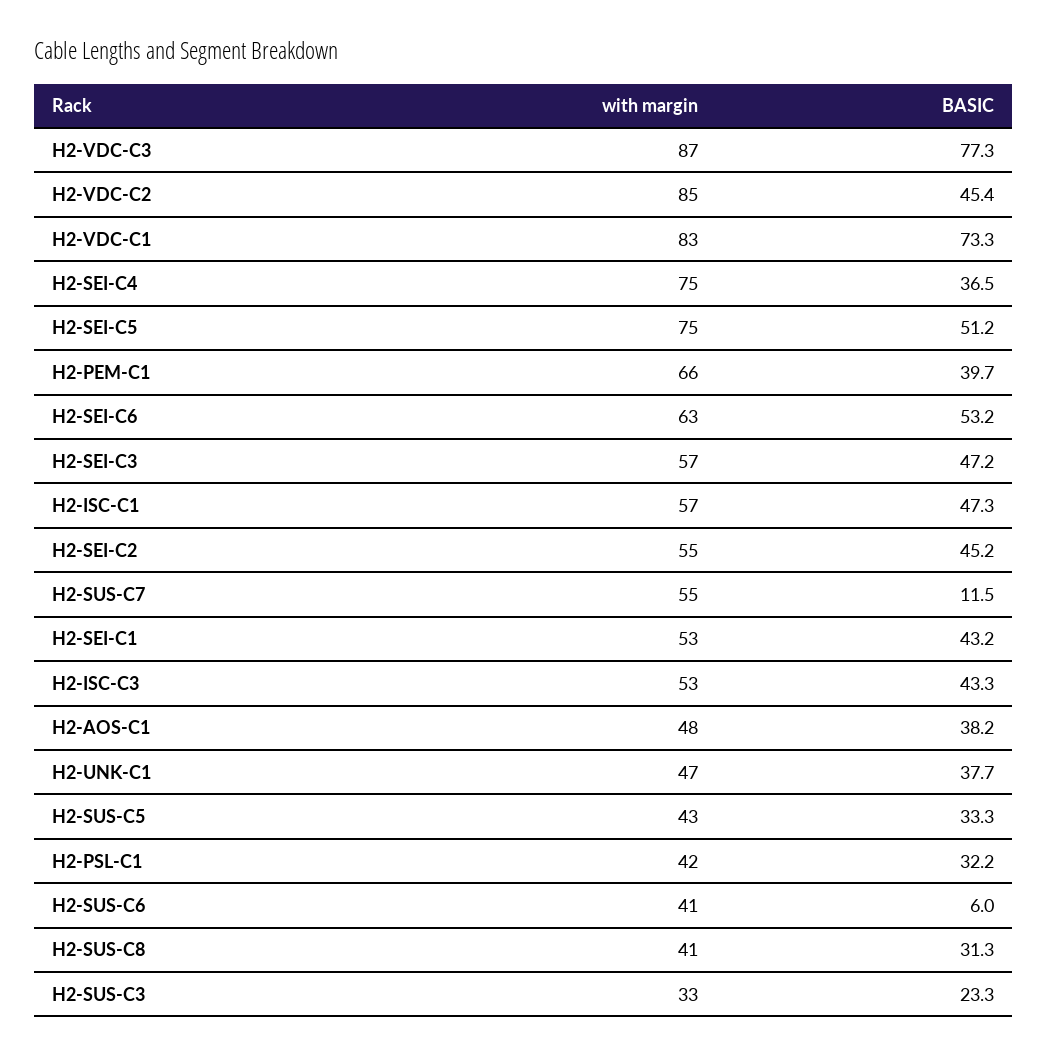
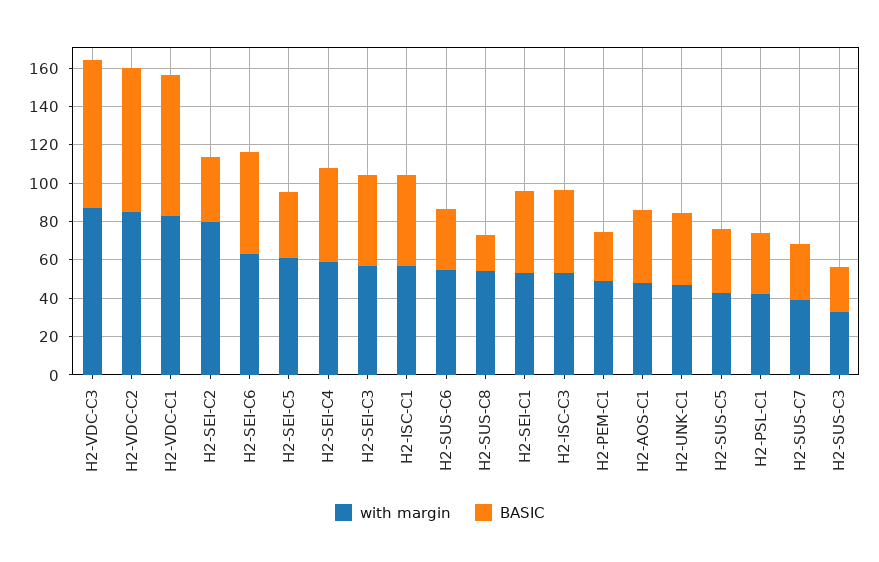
BASIC, H2-VDC-C2: 45.4 -> 75
with margin, H2-SEI-C4: 75 -> 60
BASIC, H2-SEI-C4: 36.5 -> 50
with margin, H2-SEI-C5: 75 -> 60
BASIC, H2-SEI-C5: 51.2 -> 35
with margin, H2-PEM-C1: 66 -> 50
BASIC, H2-PEM-C1: 39.7 -> 25
with margin, H2-SEI-C2: 55 -> 80
BASIC, H2-SEI-C2: 45.2 -> 35
with margin, H2-SUS-C7: 55 -> 40
BASIC, H2-SUS-C7: 11.5 -> 30
with margin, H2-SUS-C6: 41 -> 55
BASIC, H2-SUS-C6: 6 -> 30
with margin, H2-SUS-C8: 41 -> 55
BASIC, H2-SUS-C8: 31.3 -> 20

